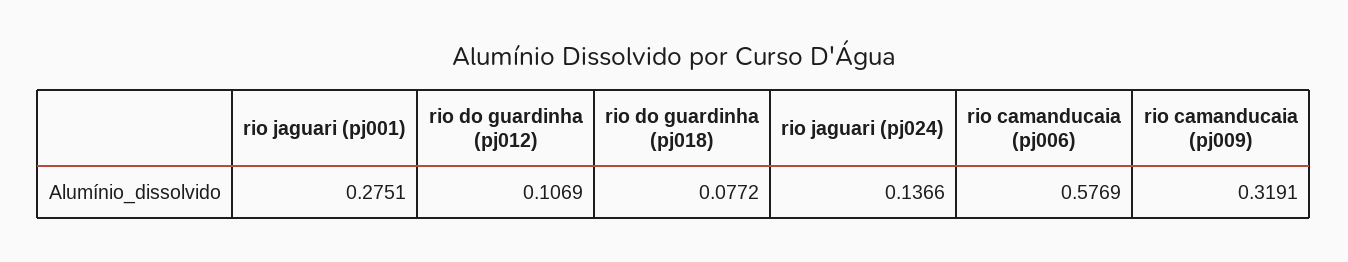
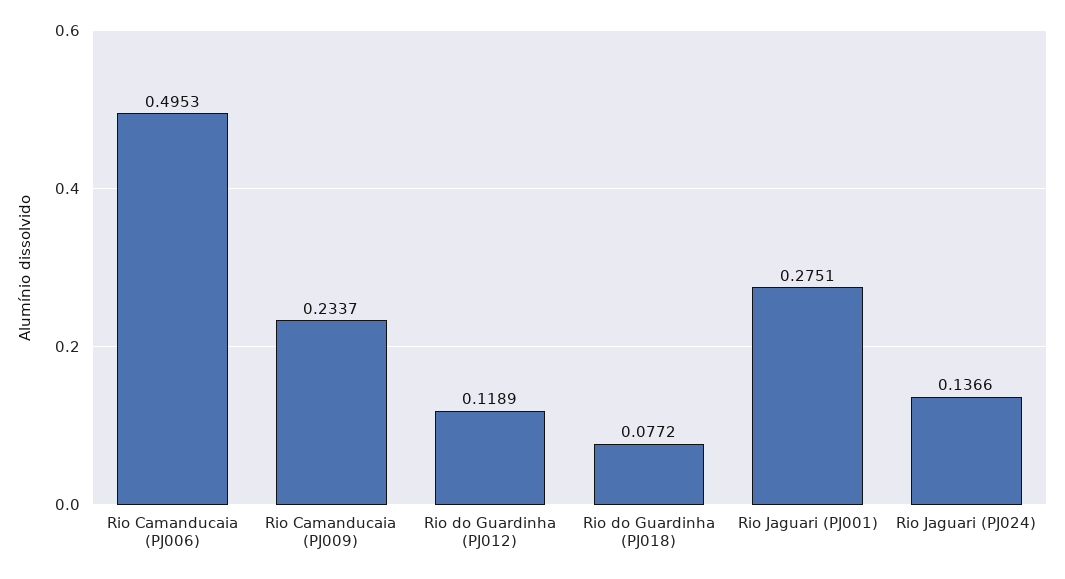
rio do guardinha (pj012): 0.1069 -> 0.1189
rio camanducaia (pj006): 0.5769 -> 0.4953
rio camanducaia (pj009): 0.3191 -> 0.2337

